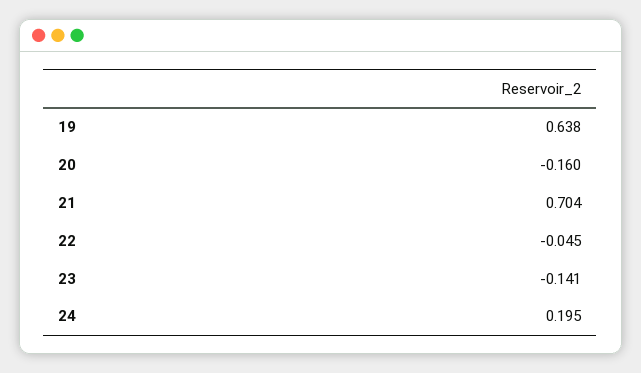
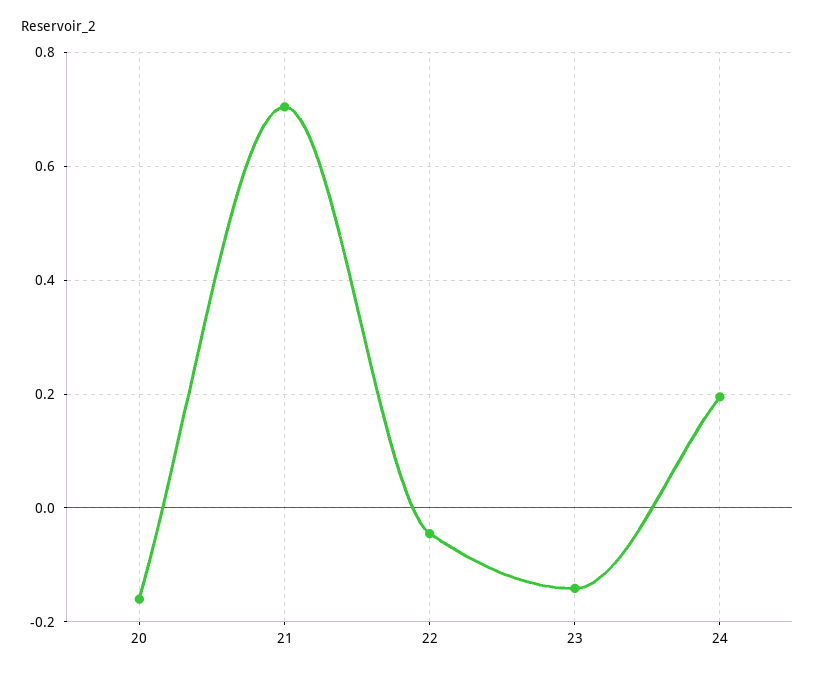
19: 0.638 -> none

